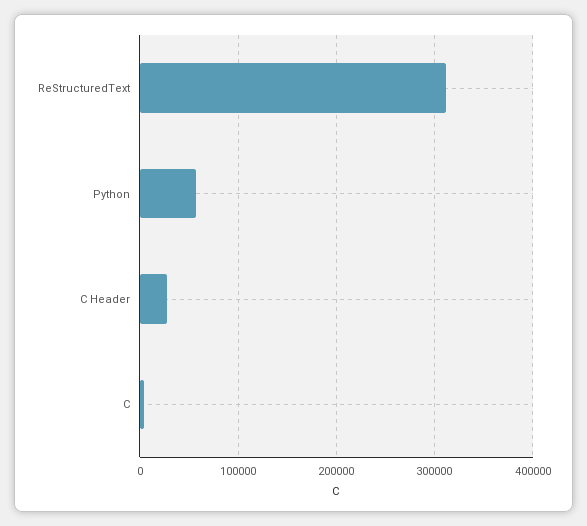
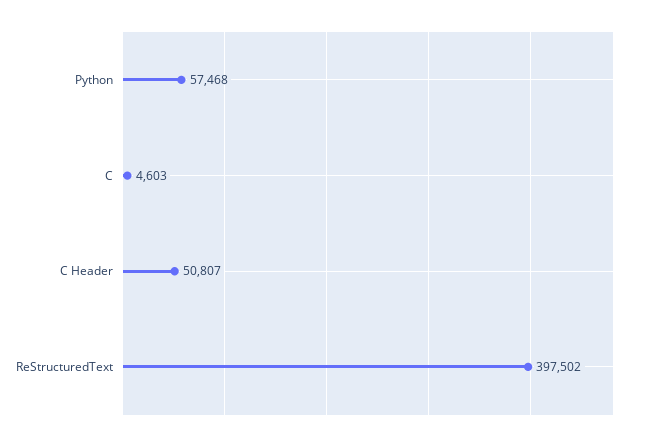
ReStructuredText: 310000 -> 397502
C Header: 30000 -> 50807

